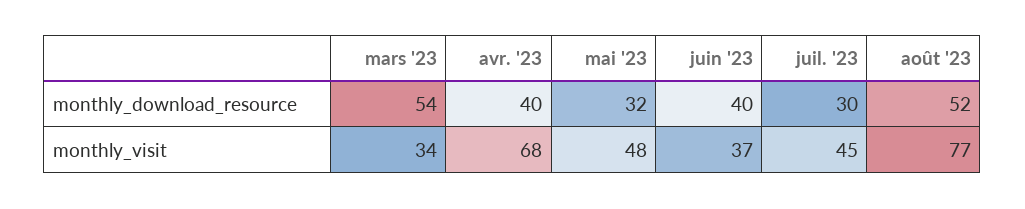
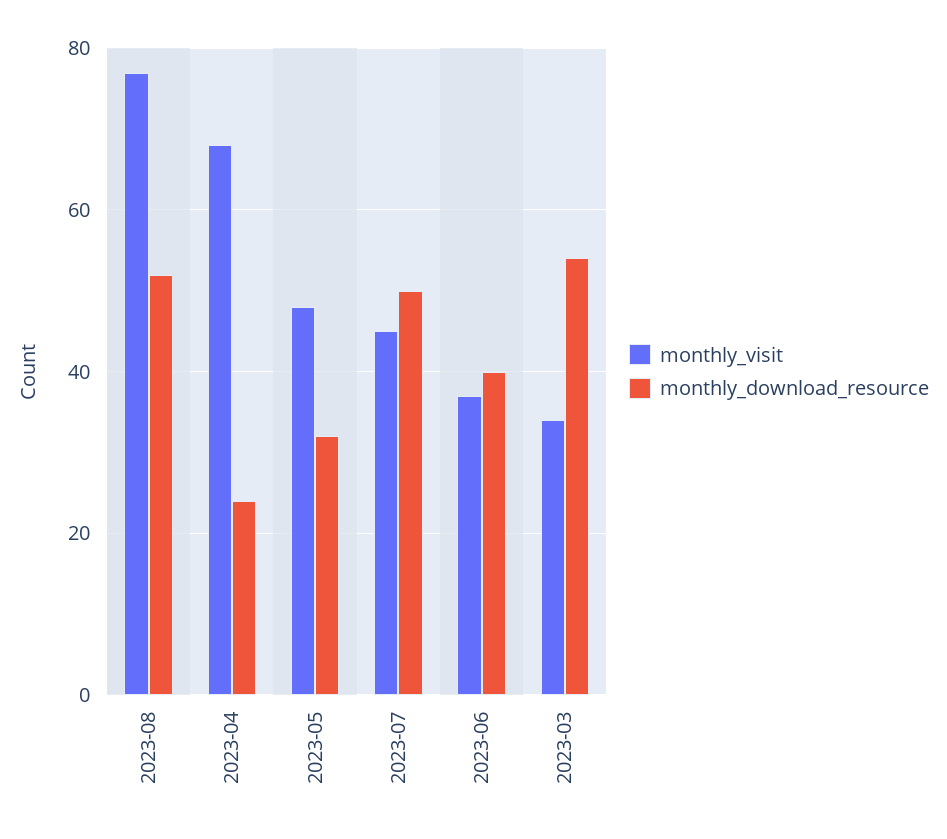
monthly_download_resource, avr. '23: 40 -> 25
monthly_download_resource, juil. '23: 30 -> 50

